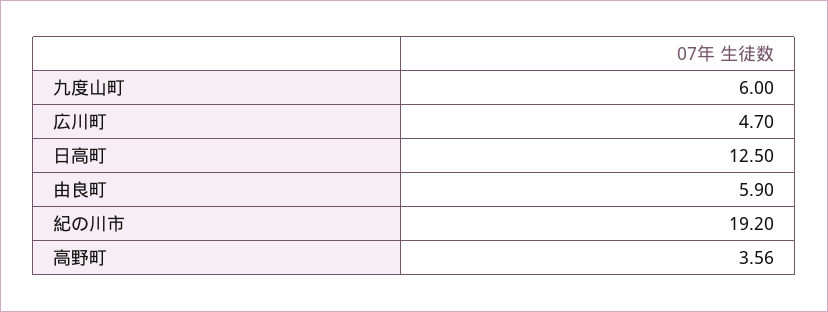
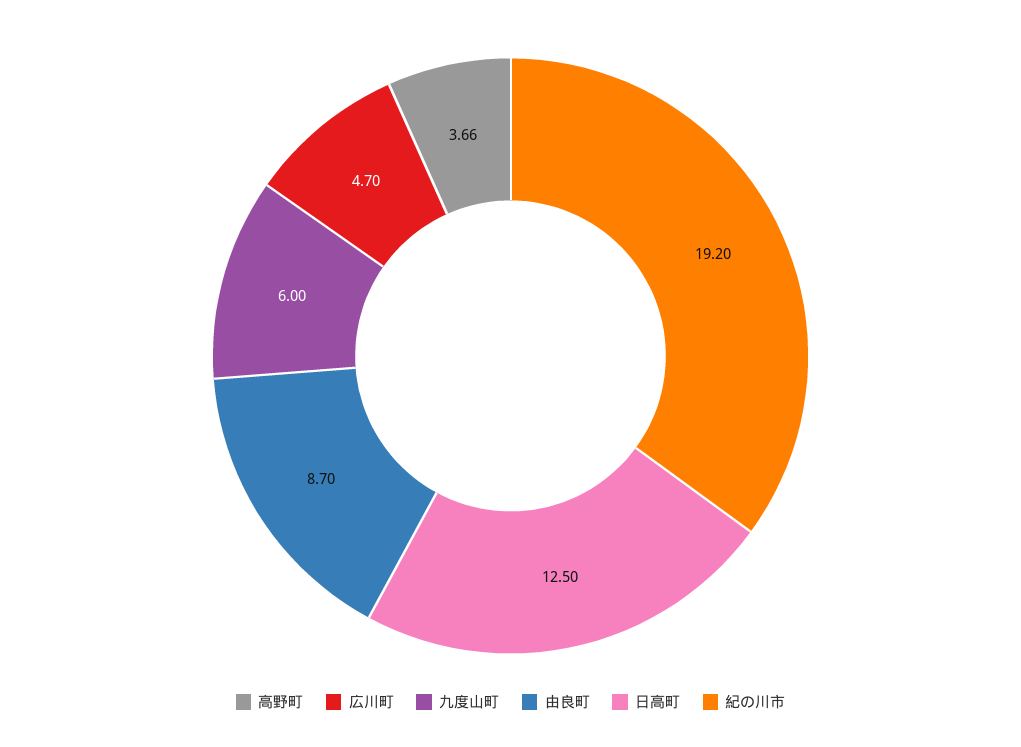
由良町: 5.9 -> 8.7
高野町: 3.56 -> 3.66

